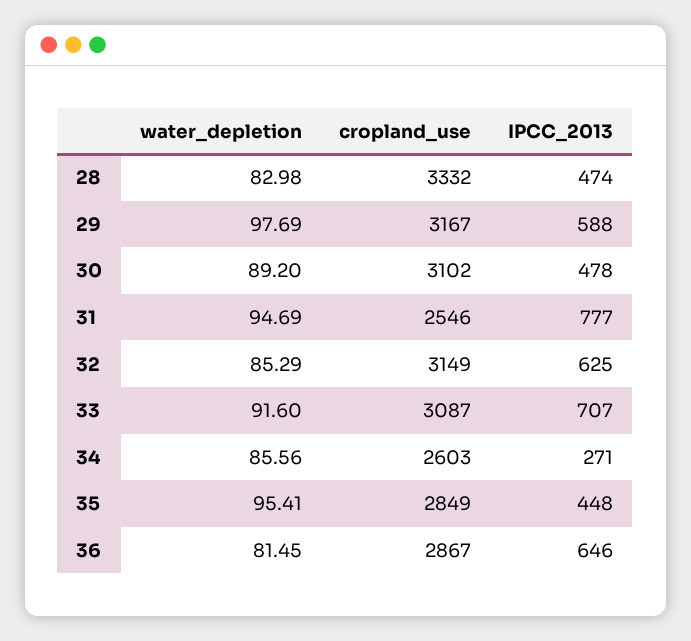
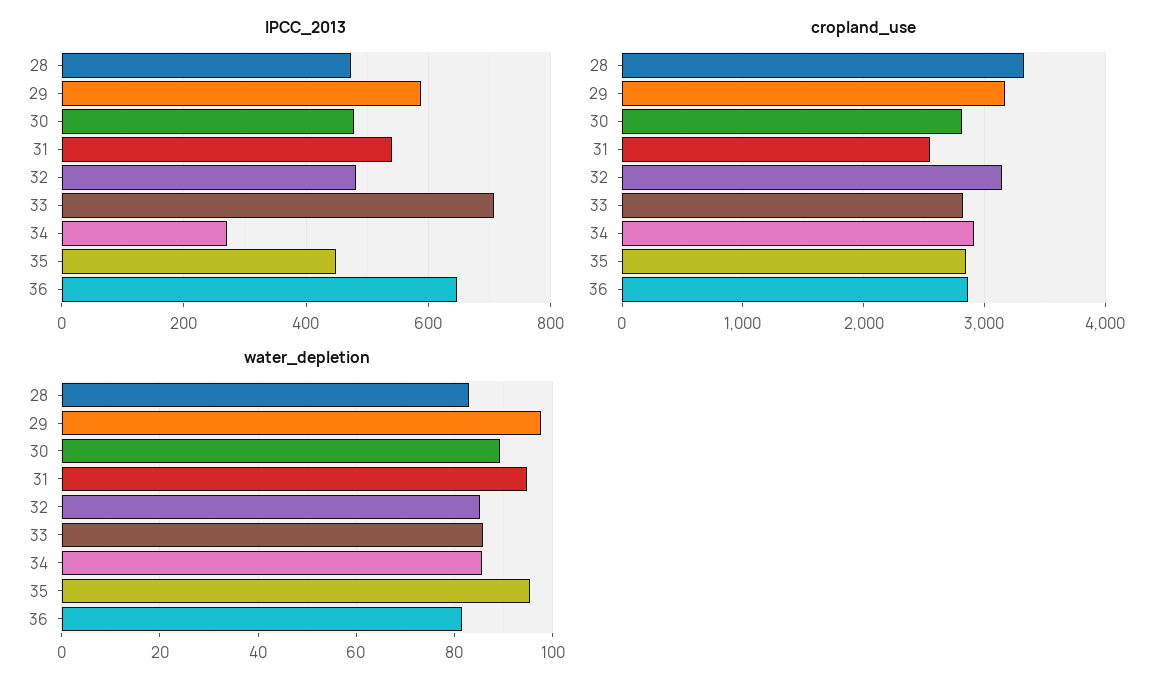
cropland_use, 30: 3102 -> 2800
IPCC_2013, 31: 777 -> 540
IPCC_2013, 32: 625 -> 480
water_depletion, 33: 91.6 -> 86
cropland_use, 33: 3087 -> 2800
cropland_use, 34: 2603 -> 2900

